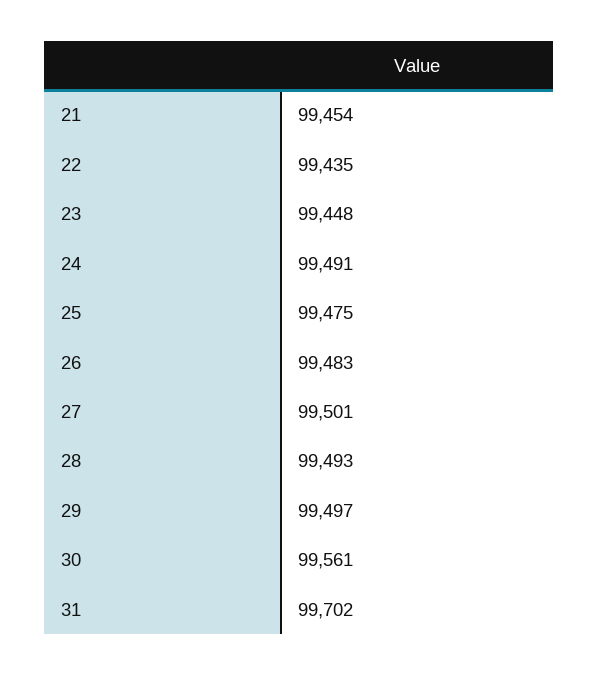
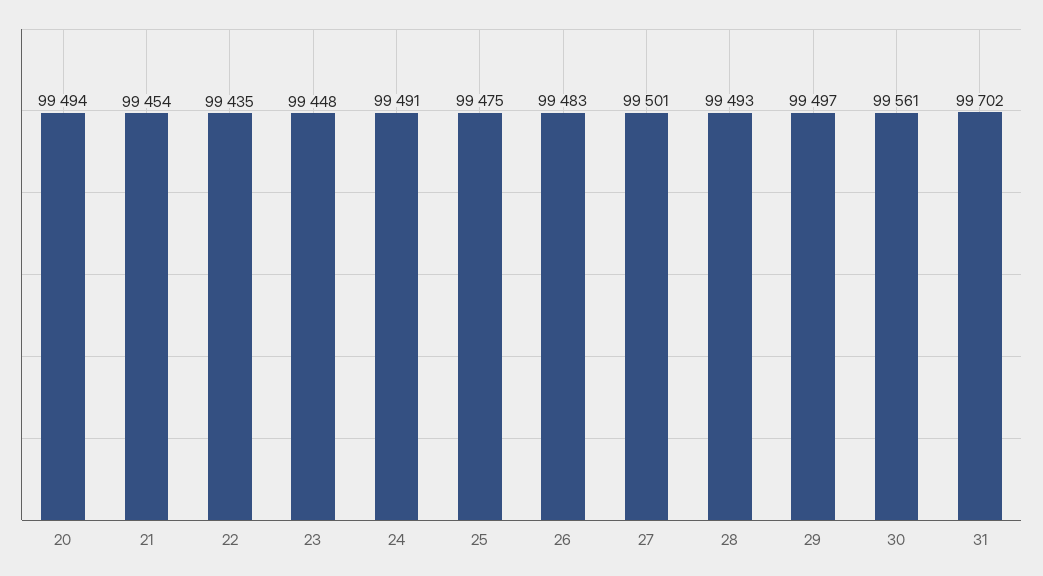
20: none -> 99494

